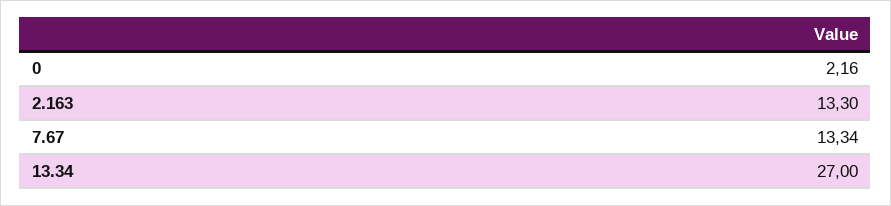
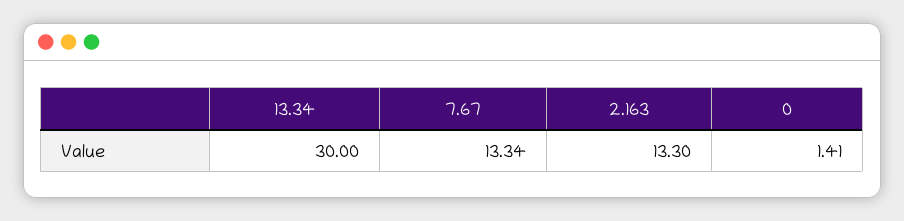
0: 2.16 -> 1.41
13.34: 27 -> 30

